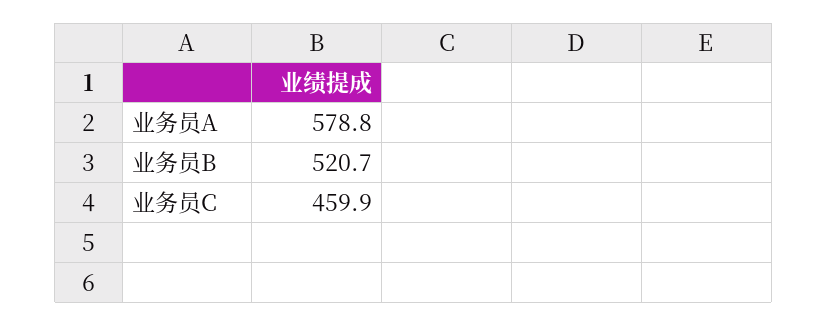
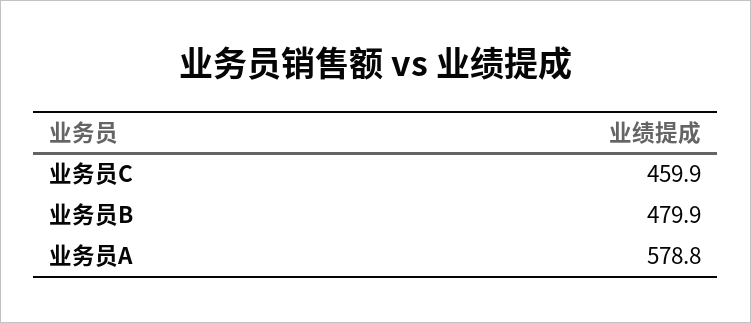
业务员B: 520.7 -> 479.9

